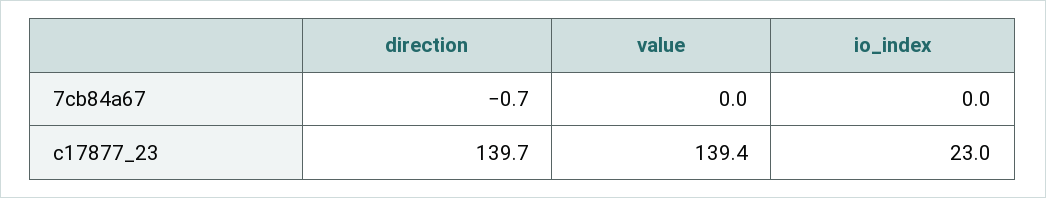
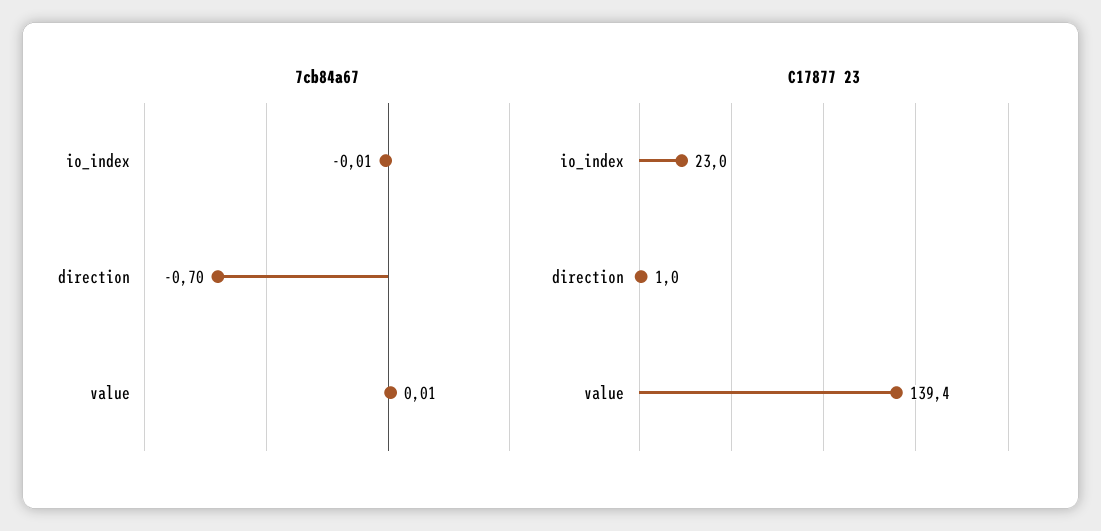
7cb84a67, value: 0 -> 0.01
7cb84a67, io_index: 0 -> -0.01
c17877_23, direction: 139.7 -> 1

